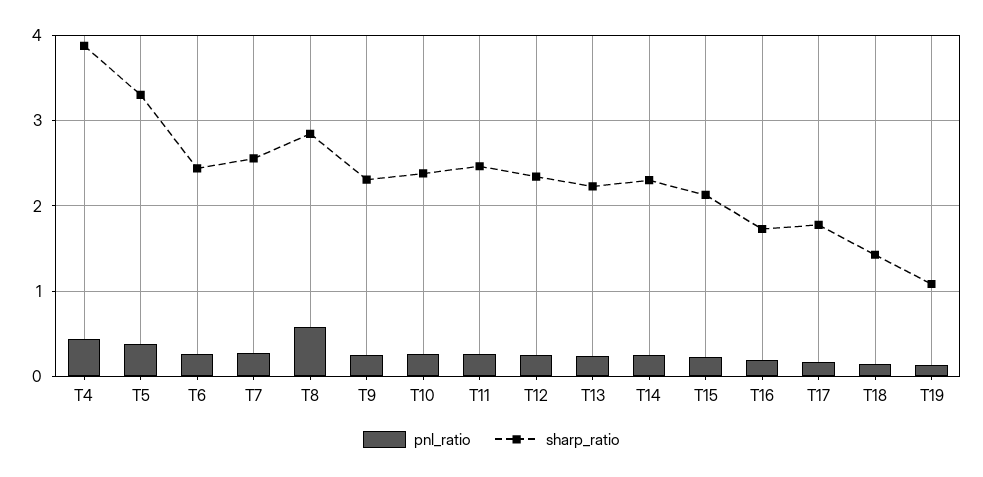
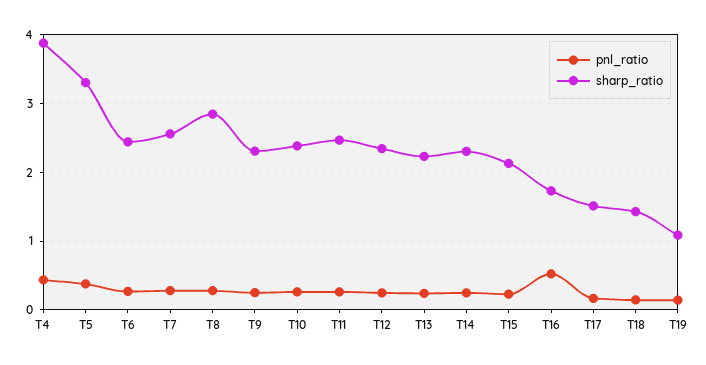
pnl_ratio, T8: 0.6 -> 0.3
pnl_ratio, T16: 0.2 -> 0.5
sharp_ratio, T17: 1.8 -> 1.5

